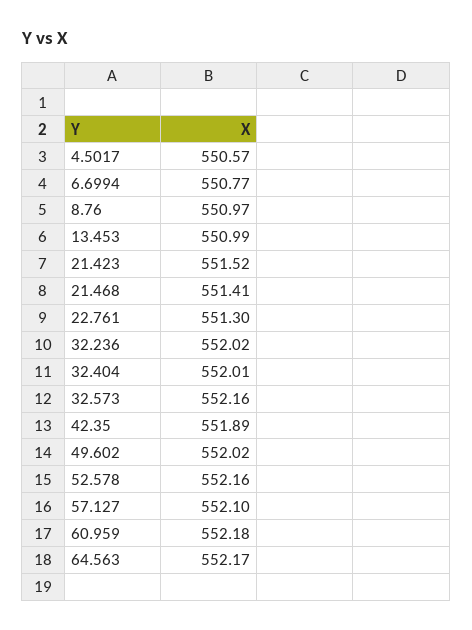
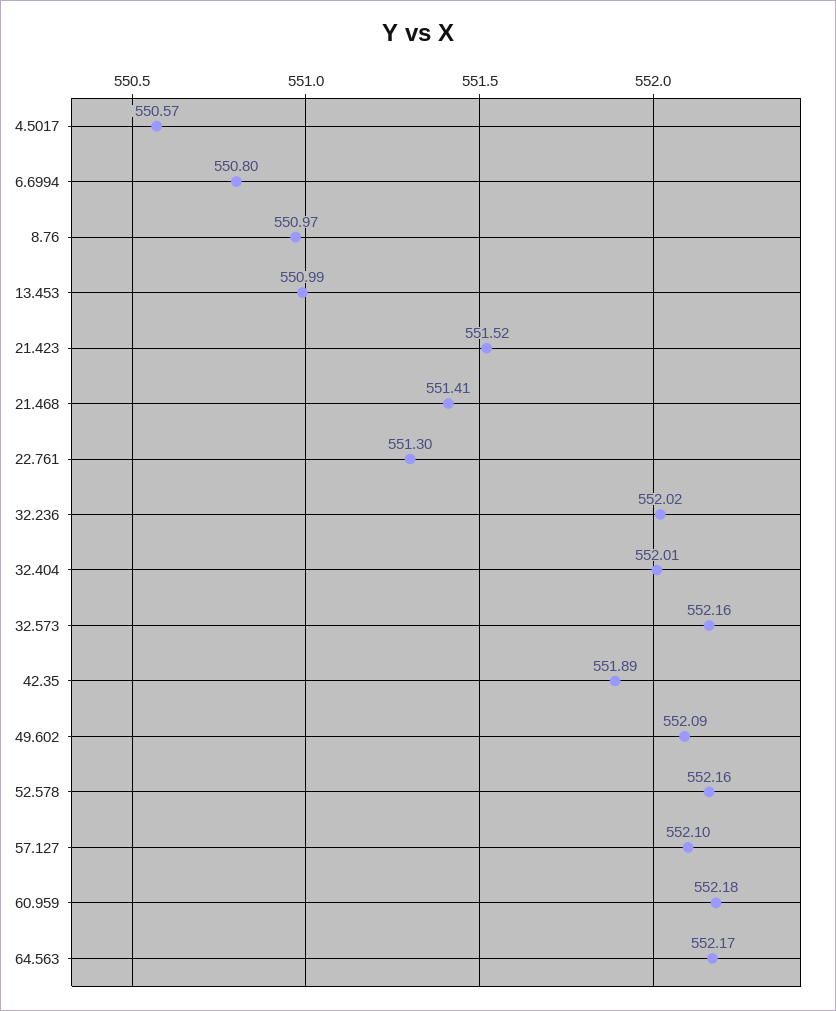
6.6994: 550.77 -> 550.8
49.602: 552.02 -> 552.09

